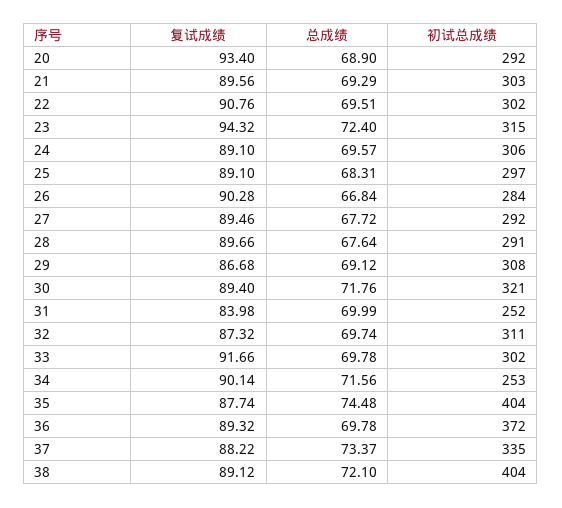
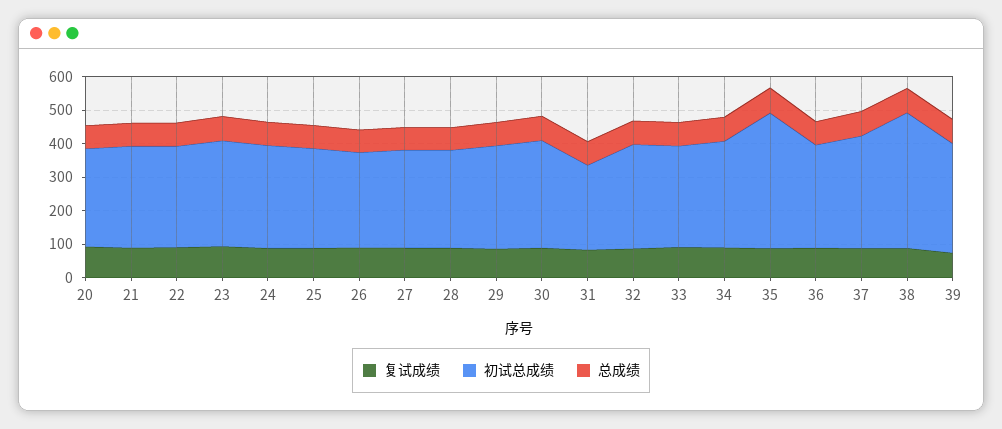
初试总成绩, 34: 253 -> 325
初试总成绩, 36: 372 -> 300
复试成绩, 39: none -> 75
初试总成绩, 39: none -> 325
总成绩, 39: none -> 75

